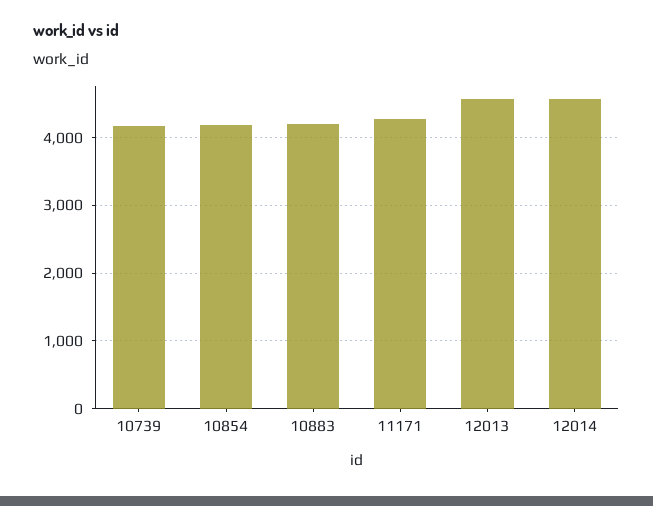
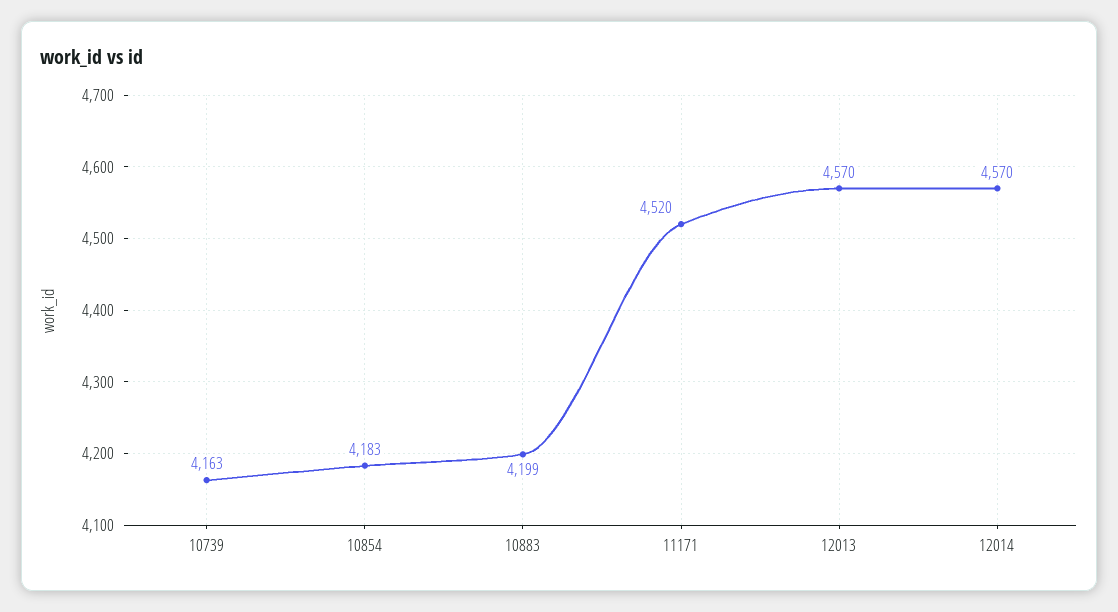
11171: 4300 -> 4520

